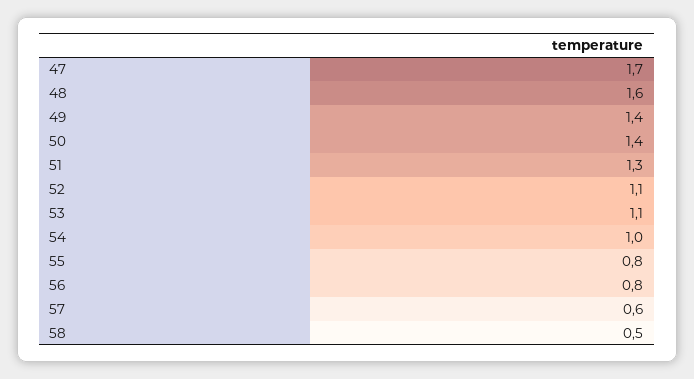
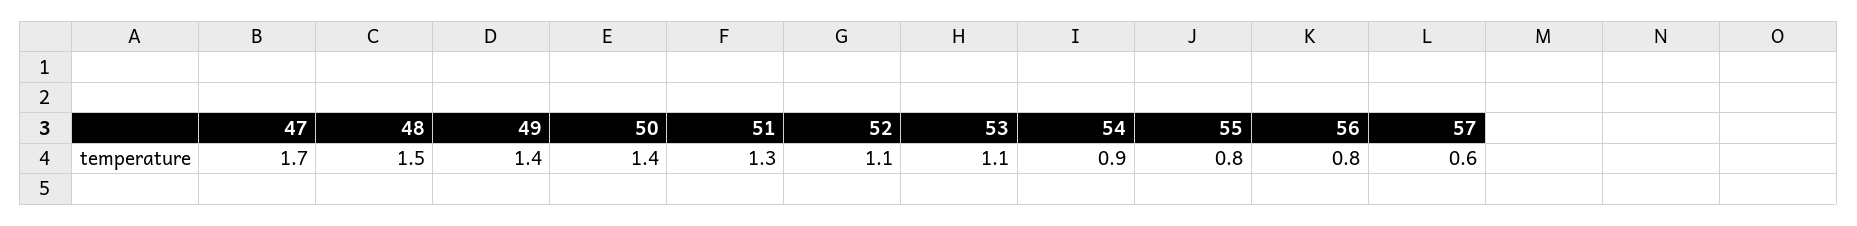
48: 1.6 -> 1.5
54: 1 -> 0.9
58: 0.5 -> none

